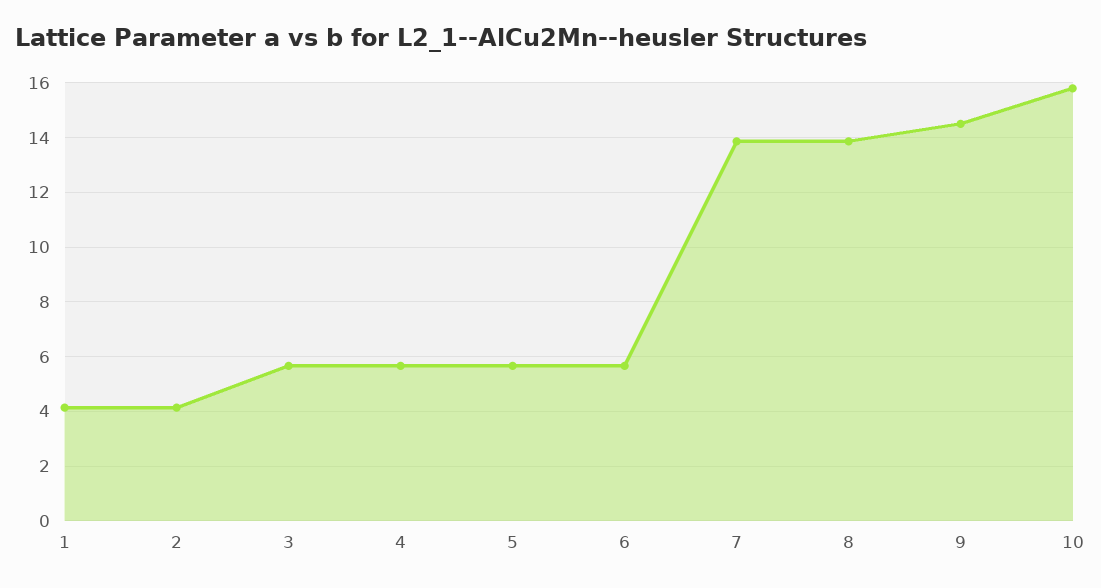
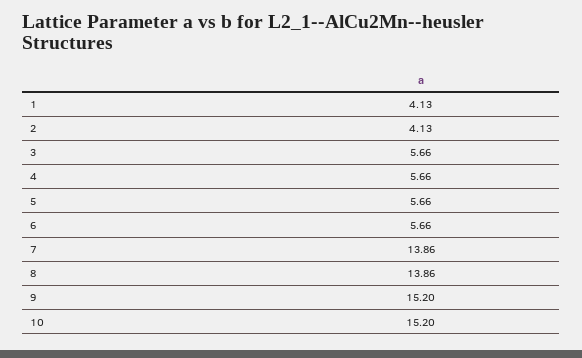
9: 14.5 -> 15.2
10: 15.75 -> 15.2

